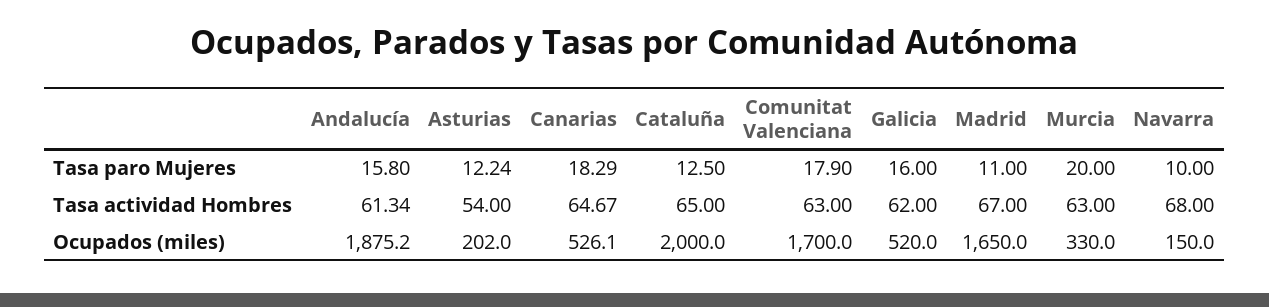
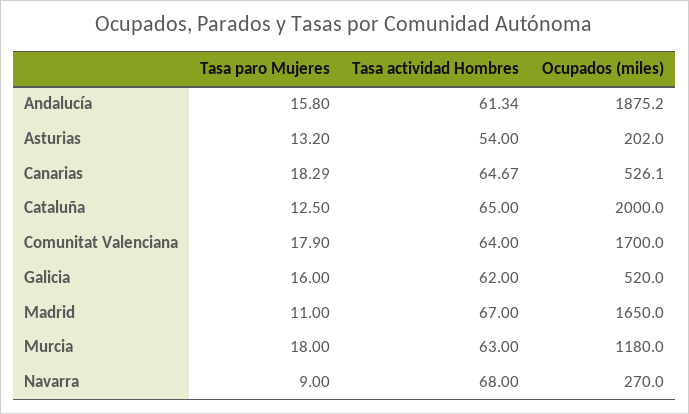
Asturias, Tasa paro Mujeres: 12.24 -> 13.2
Murcia, Tasa paro Mujeres: 20 -> 18
Navarra, Tasa paro Mujeres: 10 -> 9
Comunitat Valenciana, Tasa actividad Hombres: 63 -> 64
Murcia, Ocupados (miles): 330 -> 1180
Navarra, Ocupados (miles): 150 -> 270

